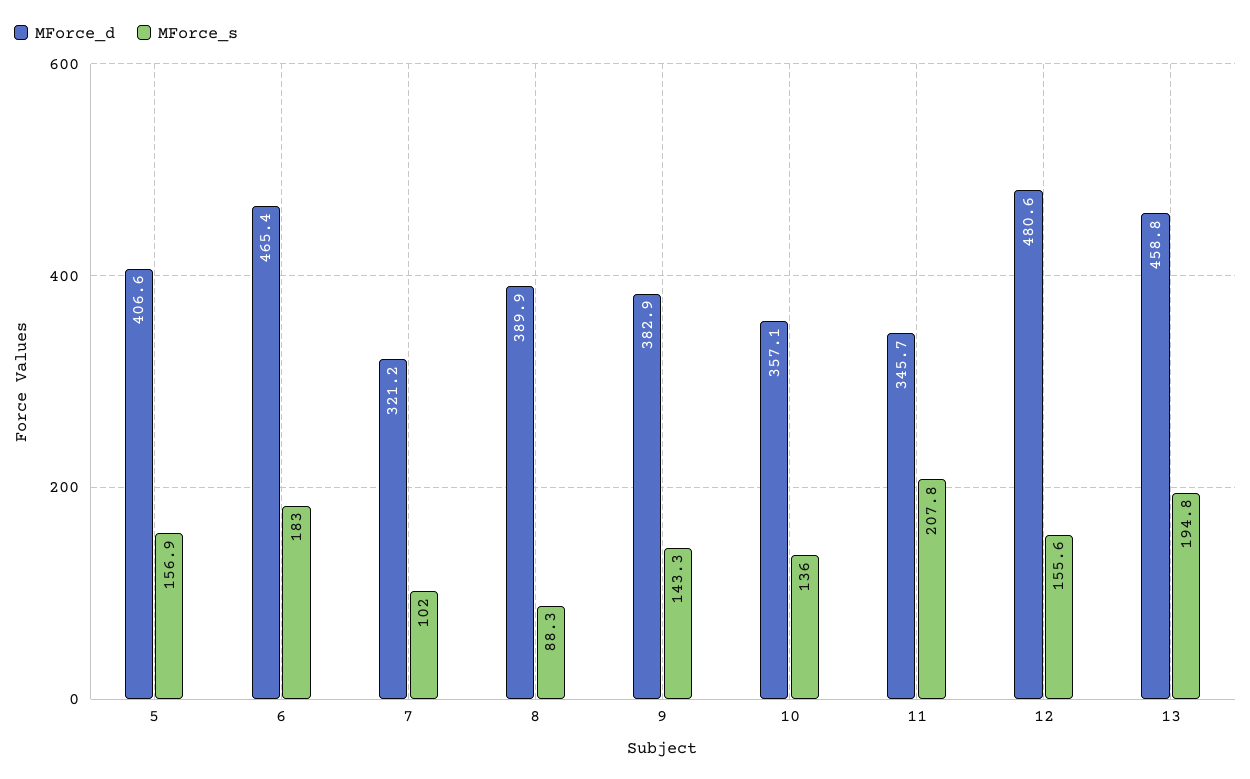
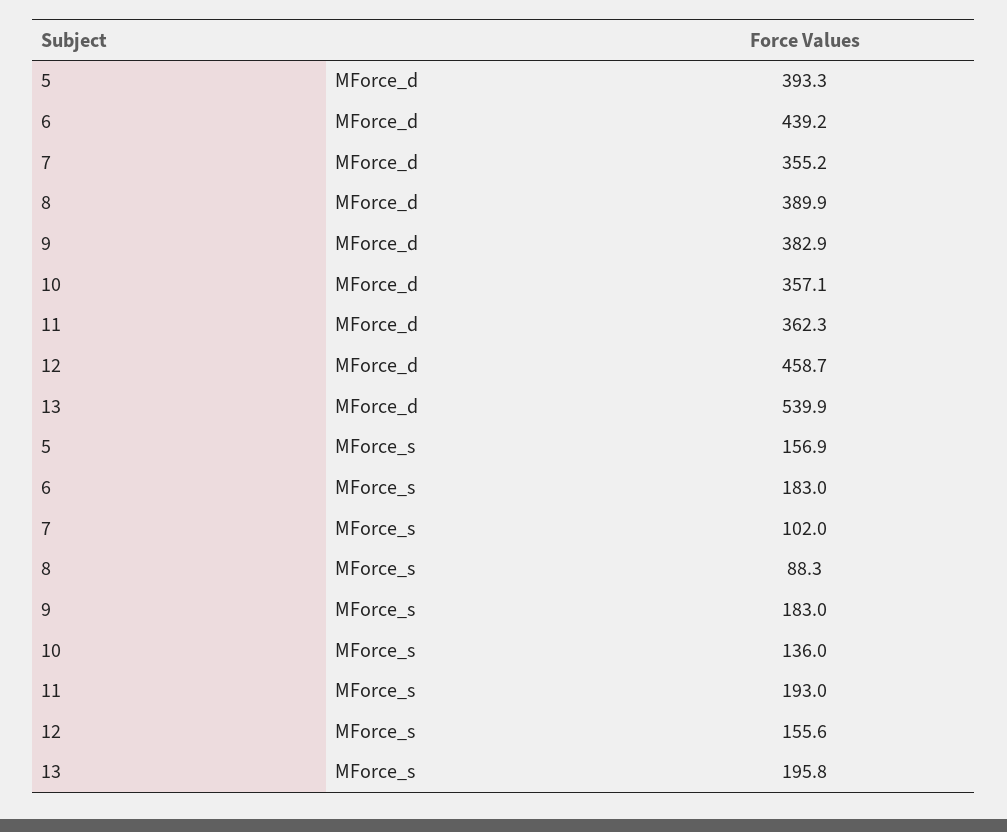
MForce_d, 5: 406.6 -> 393.3
MForce_d, 6: 465.4 -> 439.2
MForce_d, 7: 321.2 -> 355.2
MForce_s, 9: 143.3 -> 183
MForce_d, 11: 345.7 -> 362.3
MForce_s, 11: 207.8 -> 193
MForce_d, 12: 480.6 -> 458.7
MForce_d, 13: 458.8 -> 539.9
MForce_s, 13: 194.8 -> 195.8

